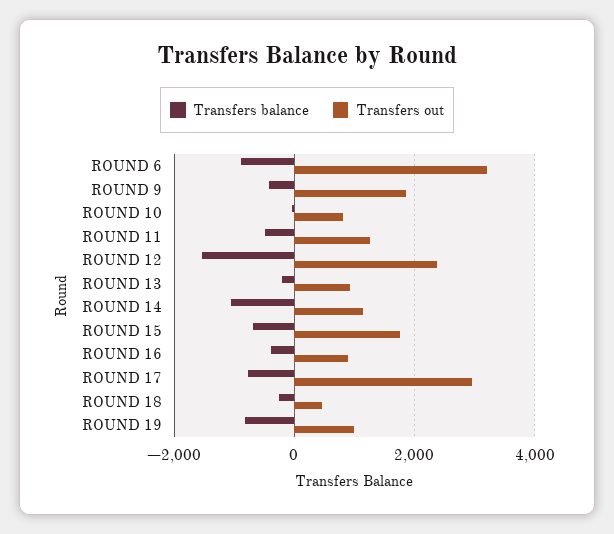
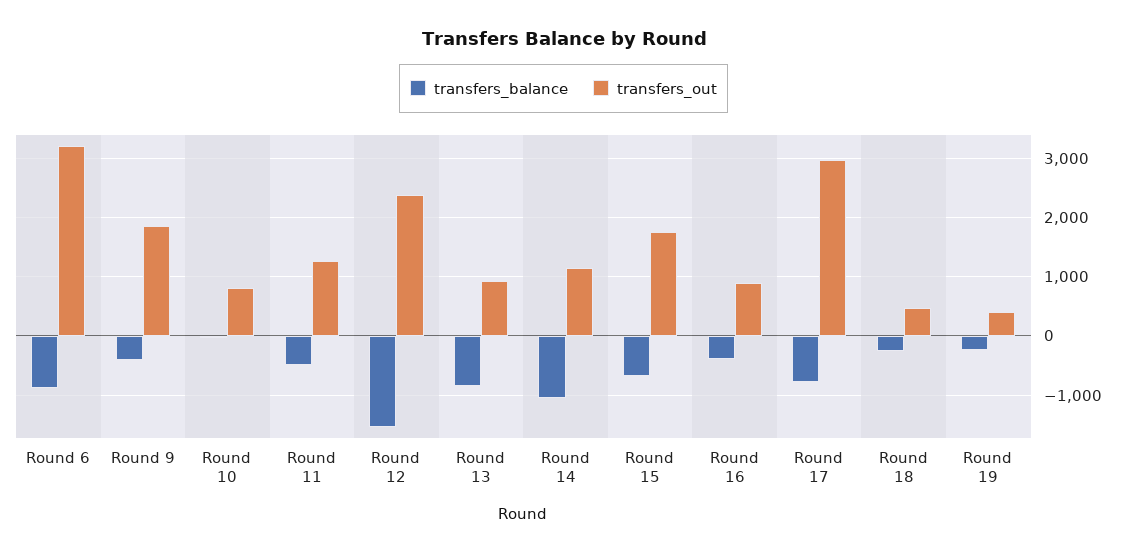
Transfers balance, ROUND 13: -200 -> -800
Transfers balance, ROUND 19: -800 -> -200
Transfers out, ROUND 19: 1000 -> 400

